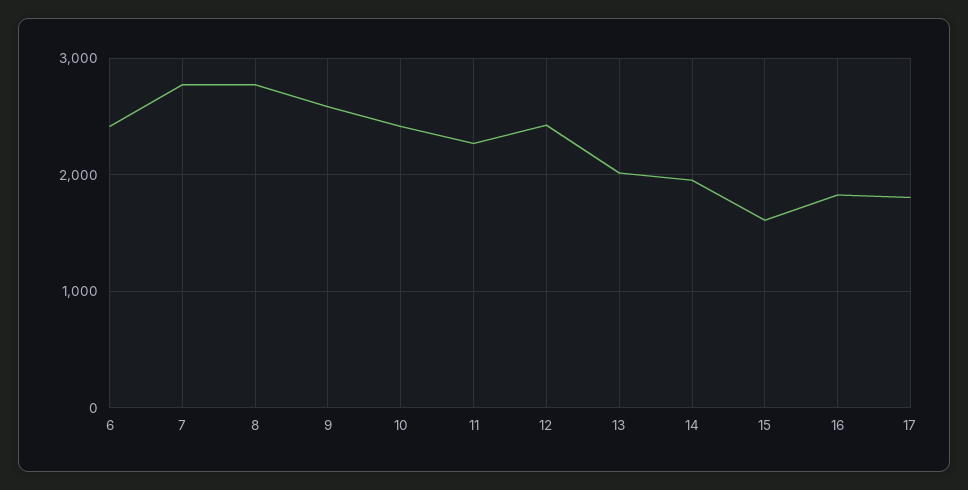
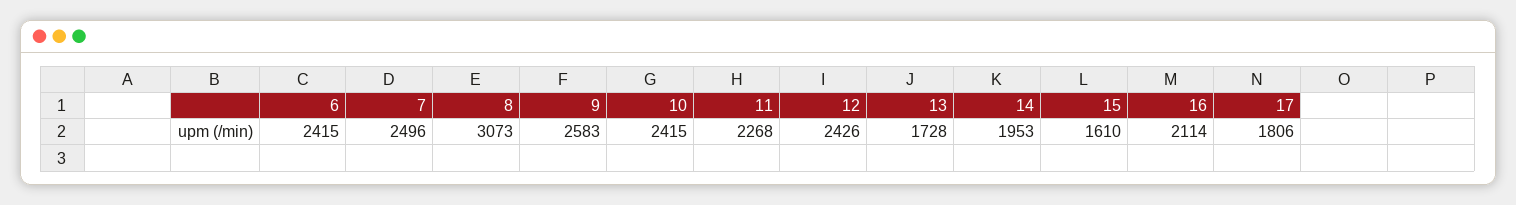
7: 2800 -> 2496
8: 2800 -> 3073
13: 2000 -> 1728
16: 1800 -> 2114

